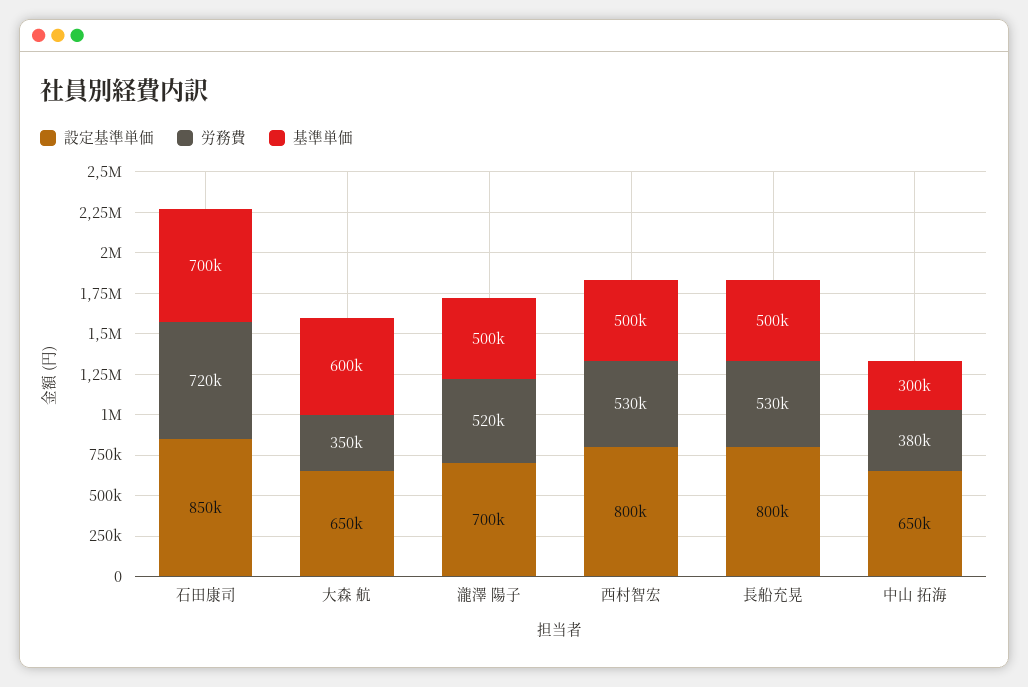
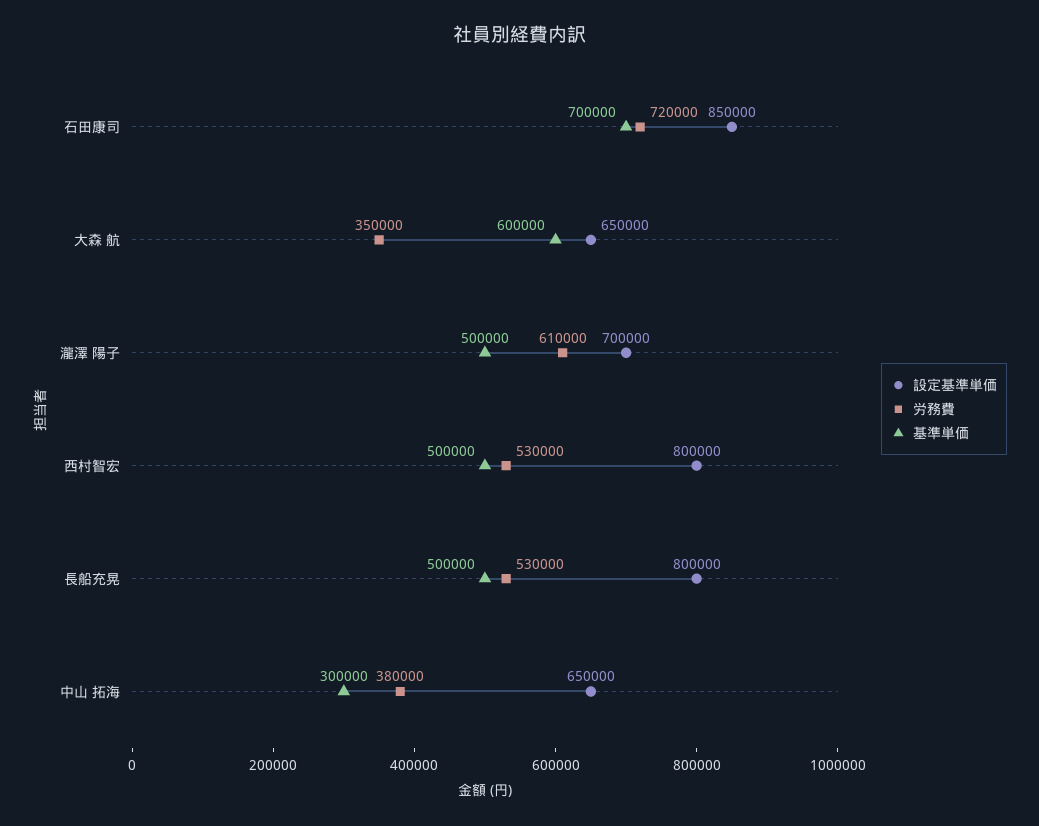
労務費, 瀧澤 陽子: 520000 -> 610000

